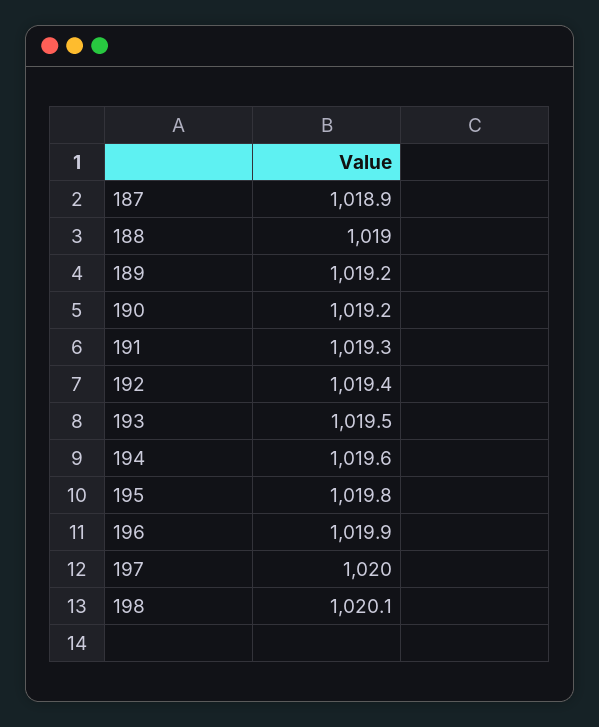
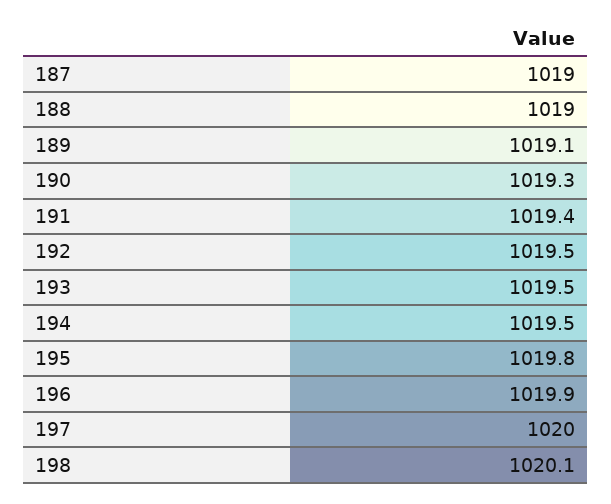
187: 1018.9 -> 1019
189: 1019.2 -> 1019.1
190: 1019.2 -> 1019.3
191: 1019.3 -> 1019.4
192: 1019.4 -> 1019.5
194: 1019.6 -> 1019.5

